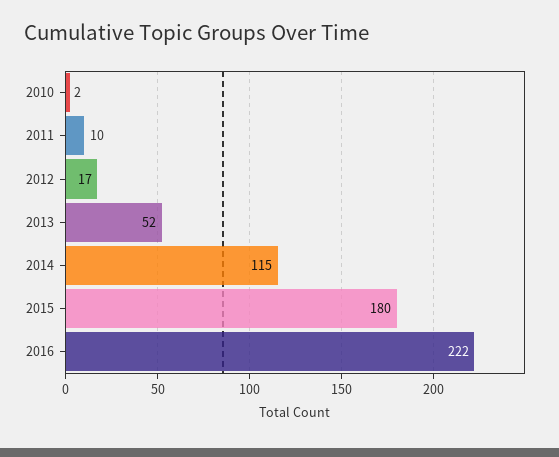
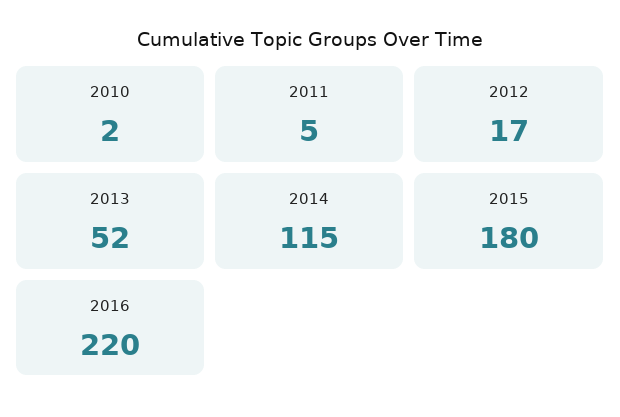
2011: 10 -> 5
2016: 222 -> 220

